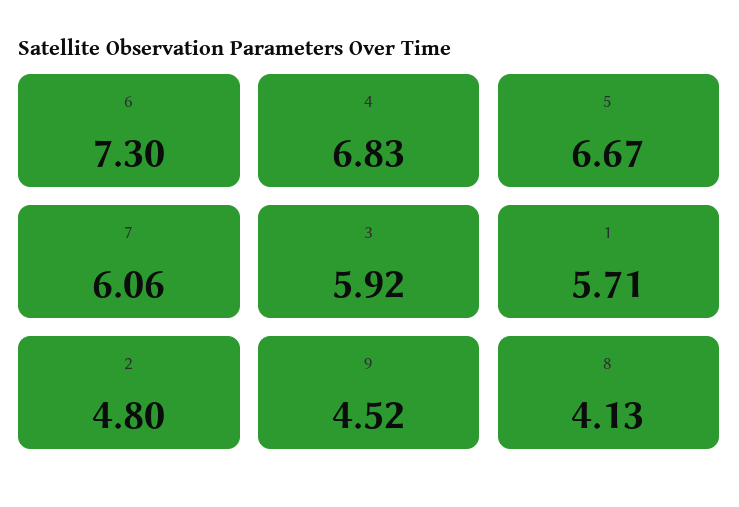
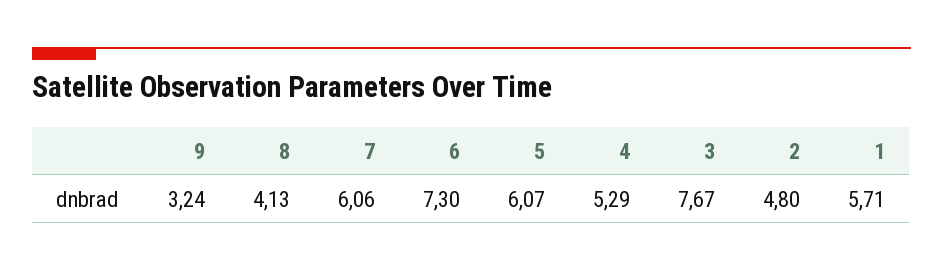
4: 6.83 -> 5.29
5: 6.67 -> 6.07
3: 5.92 -> 7.67
9: 4.52 -> 3.24

